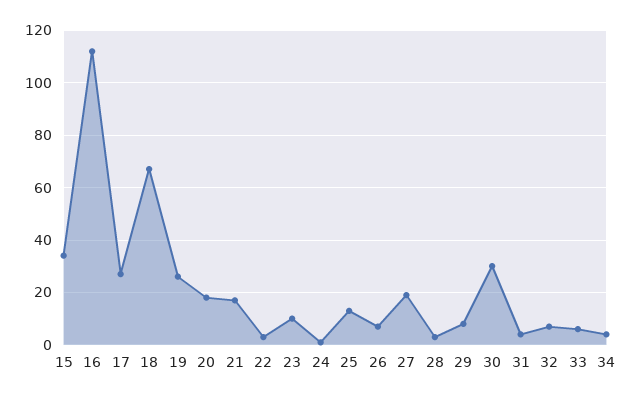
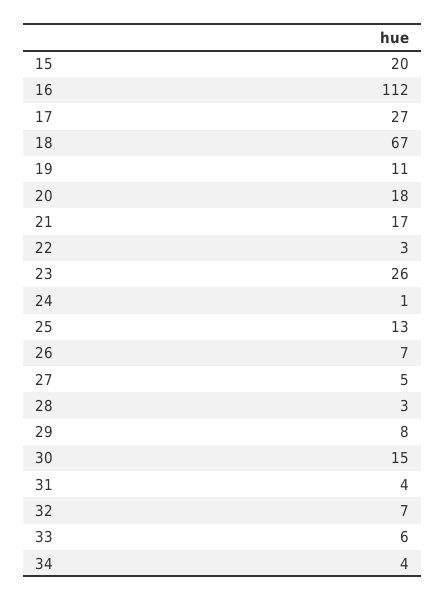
15: 35 -> 20
19: 25 -> 11
23: 10 -> 26
27: 20 -> 5
30: 30 -> 15

